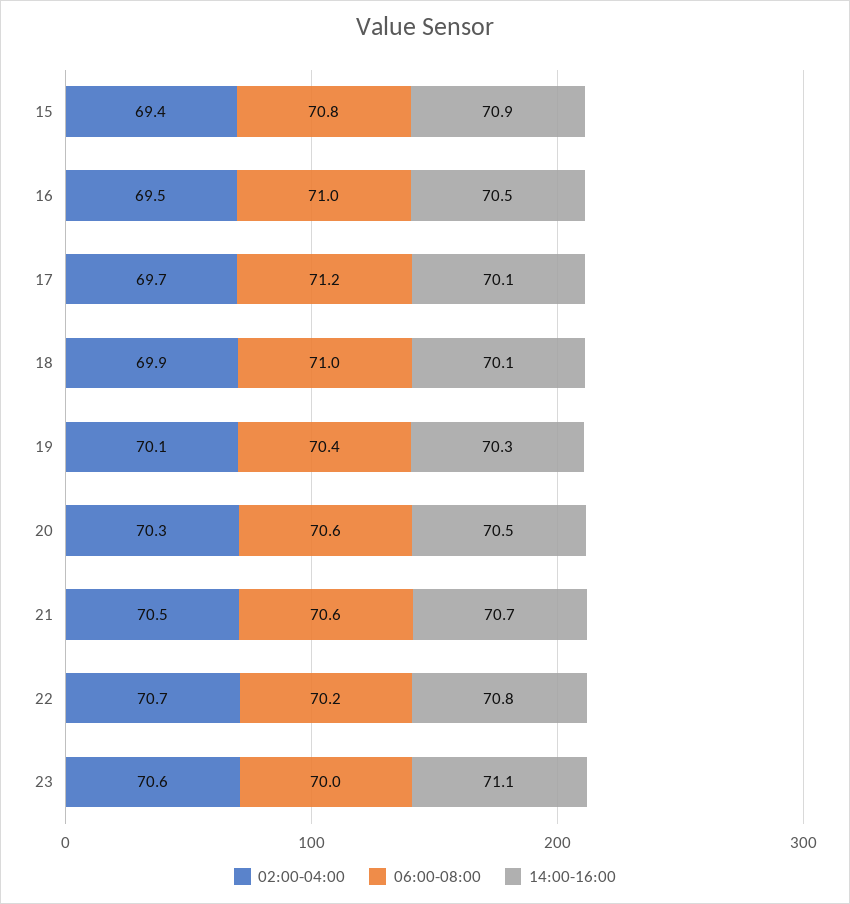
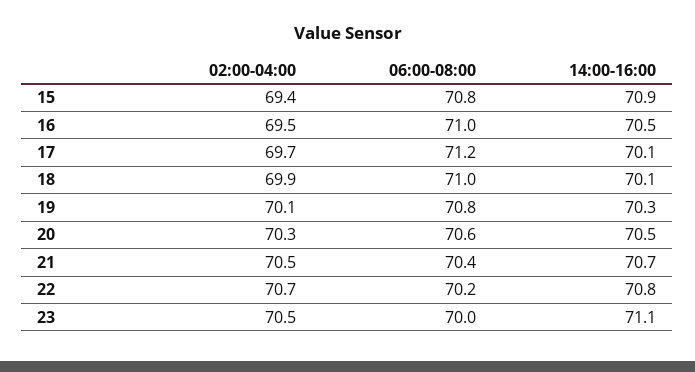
06:00-08:00, 19: 70.4 -> 70.8
06:00-08:00, 21: 70.6 -> 70.4
02:00-04:00, 23: 70.6 -> 70.5

